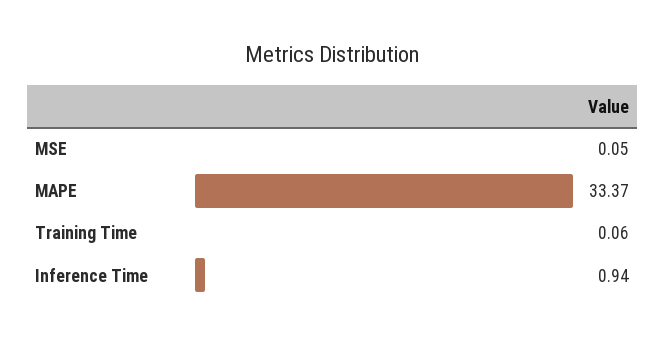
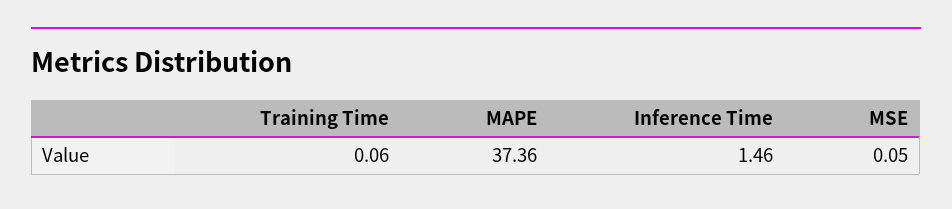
MAPE: 33.37 -> 37.36
Inference Time: 0.94 -> 1.46

